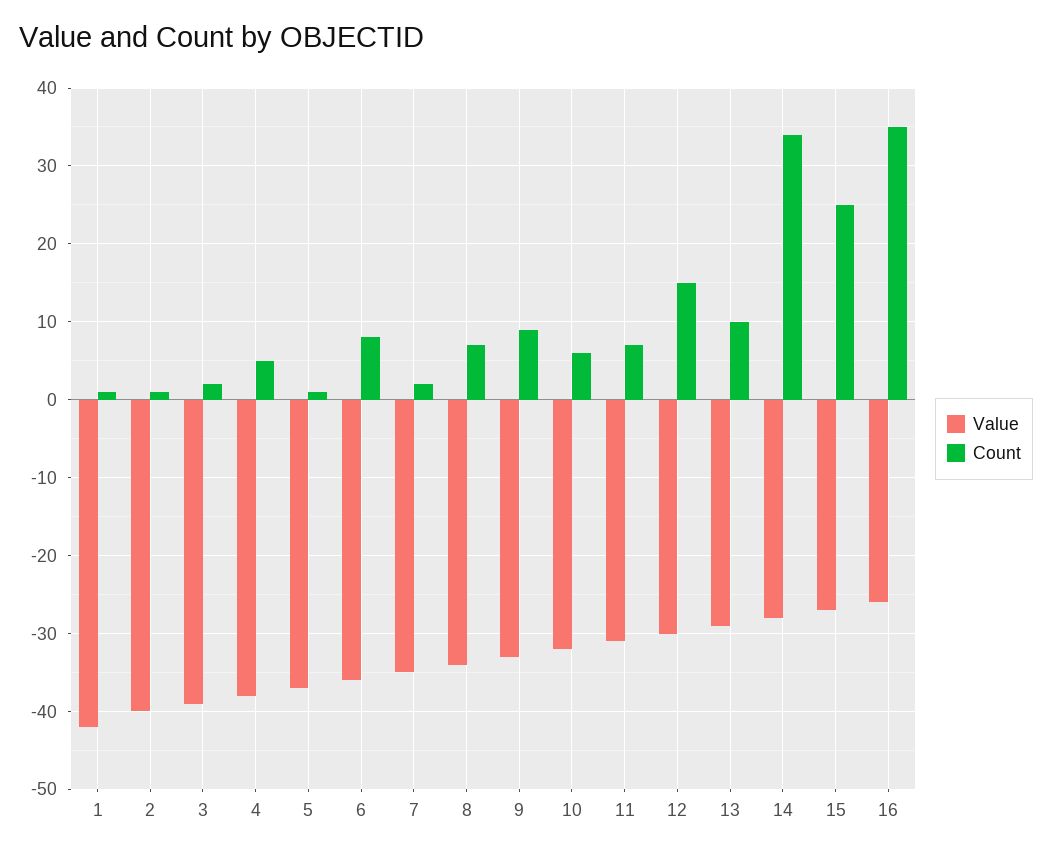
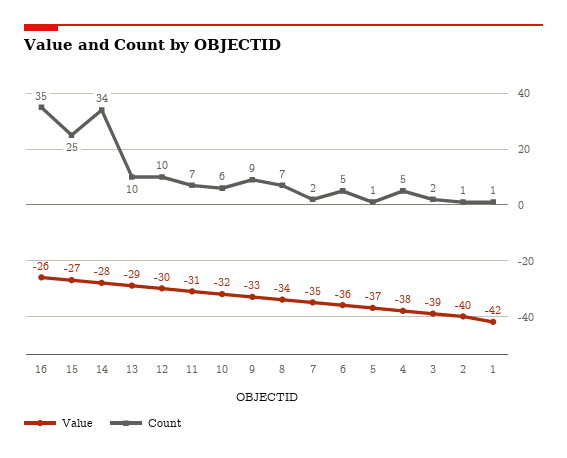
Count, 6: 8 -> 5
Count, 12: 15 -> 10

